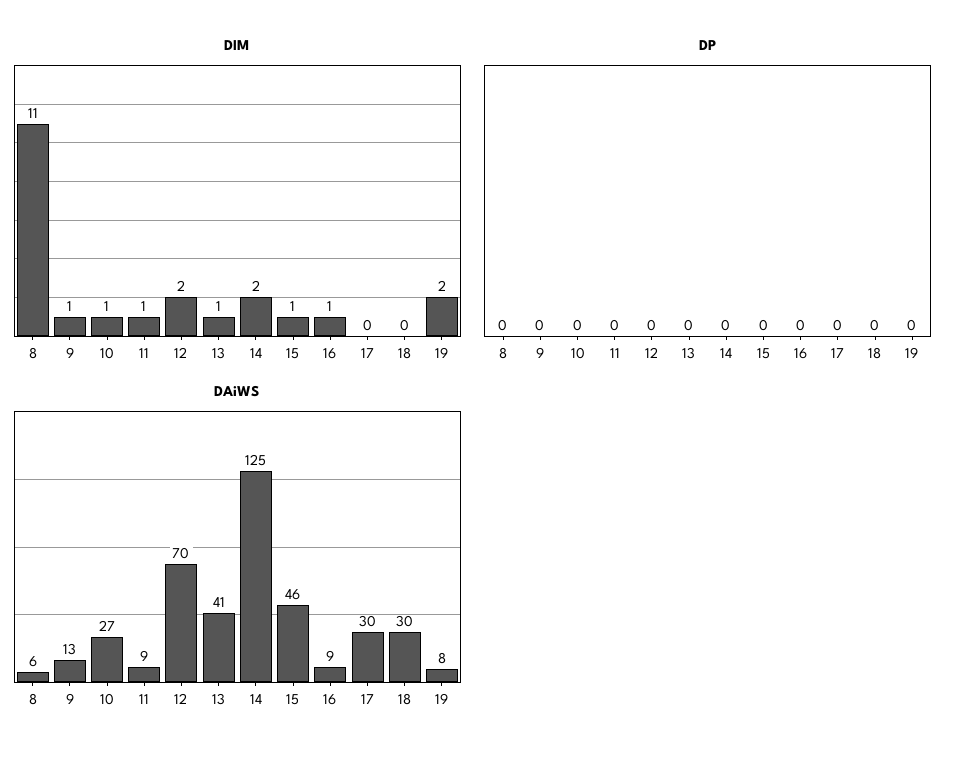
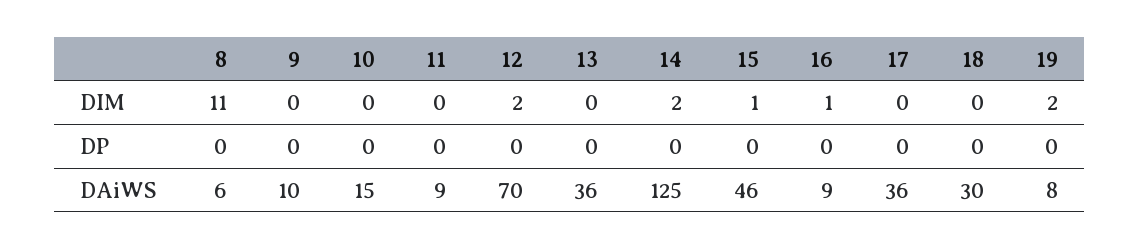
DIM, 9: 1 -> 0
DIM, 10: 1 -> 0
DIM, 11: 1 -> 0
DIM, 13: 1 -> 0
DAiWS, 9: 13 -> 10
DAiWS, 10: 27 -> 15
DAiWS, 13: 41 -> 36
DAiWS, 17: 30 -> 36

